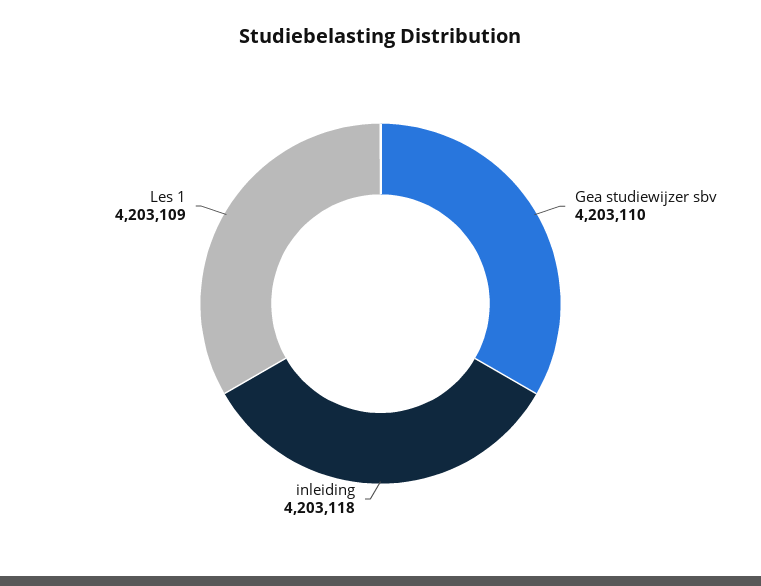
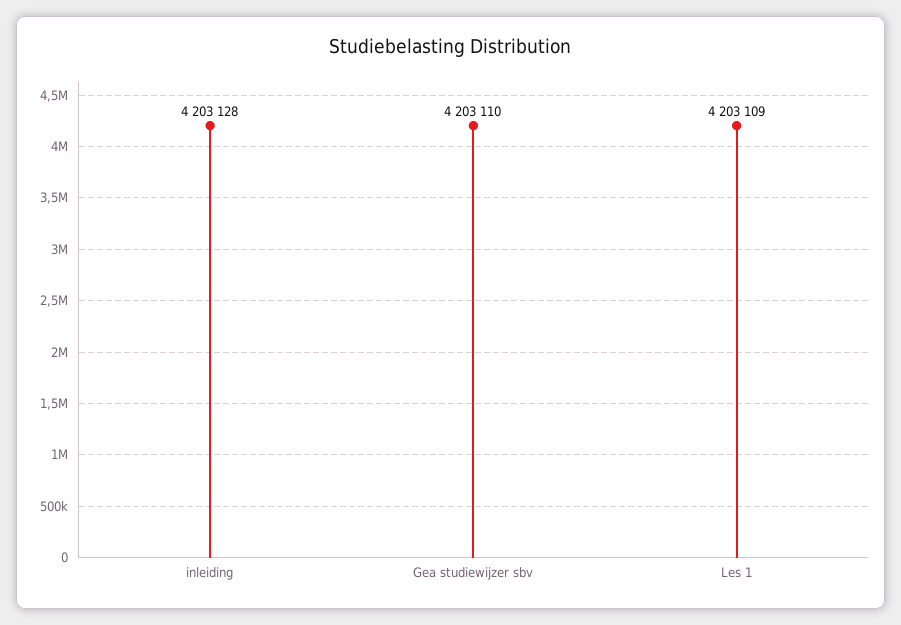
inleiding: 4203118 -> 4203128

